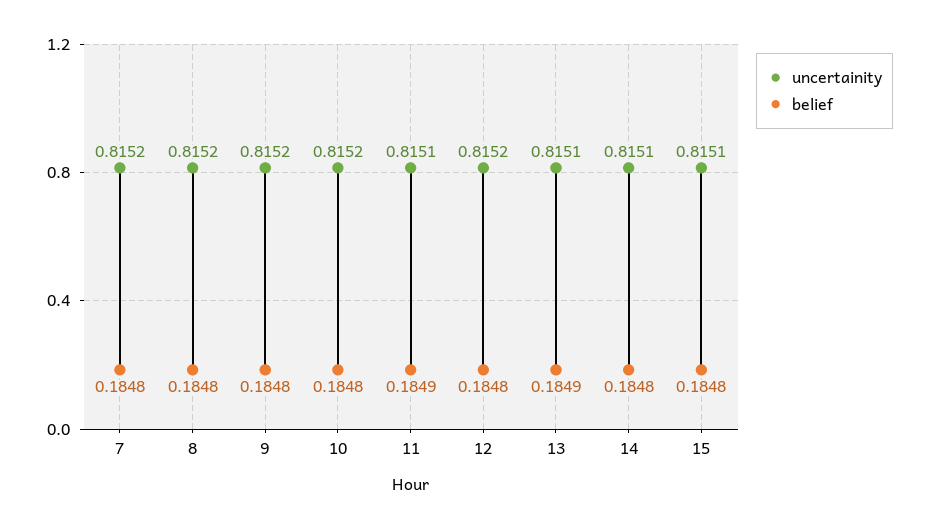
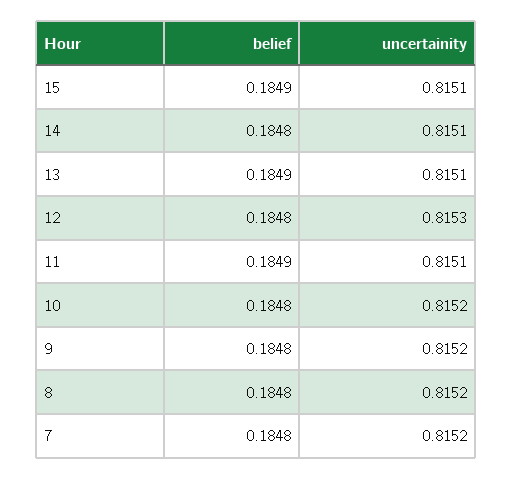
uncertainity, 12: 0.8152 -> 0.8153
belief, 15: 0.1848 -> 0.1849

